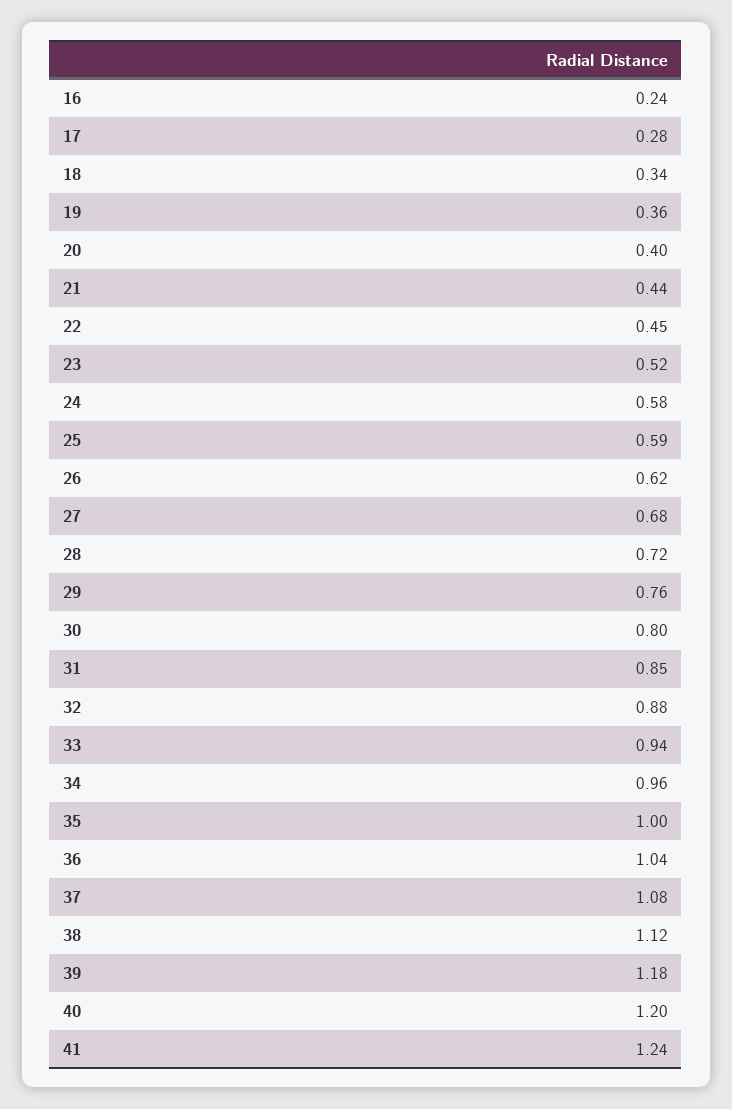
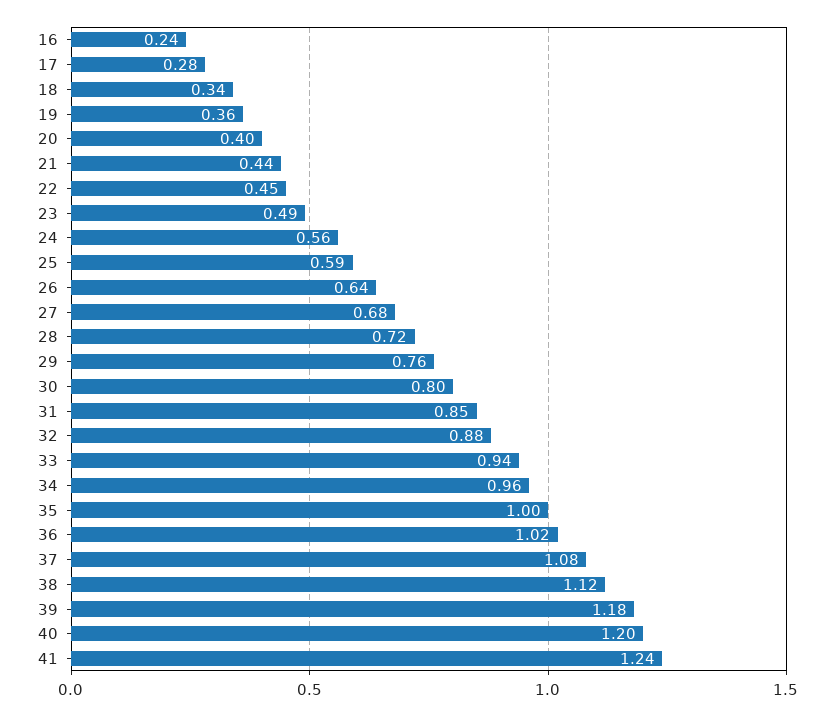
23: 0.52 -> 0.49
24: 0.58 -> 0.56
26: 0.62 -> 0.64
36: 1.04 -> 1.02

